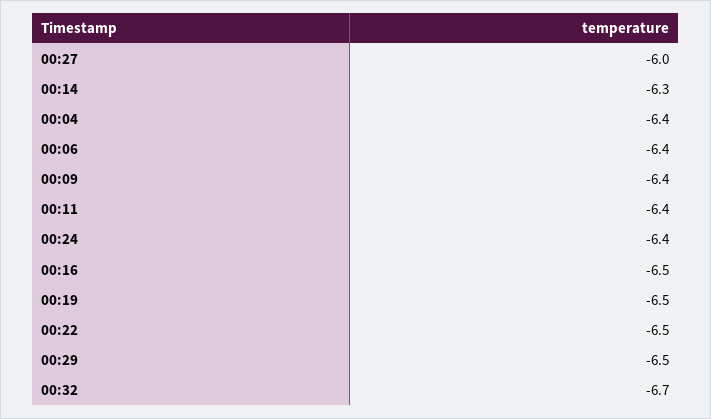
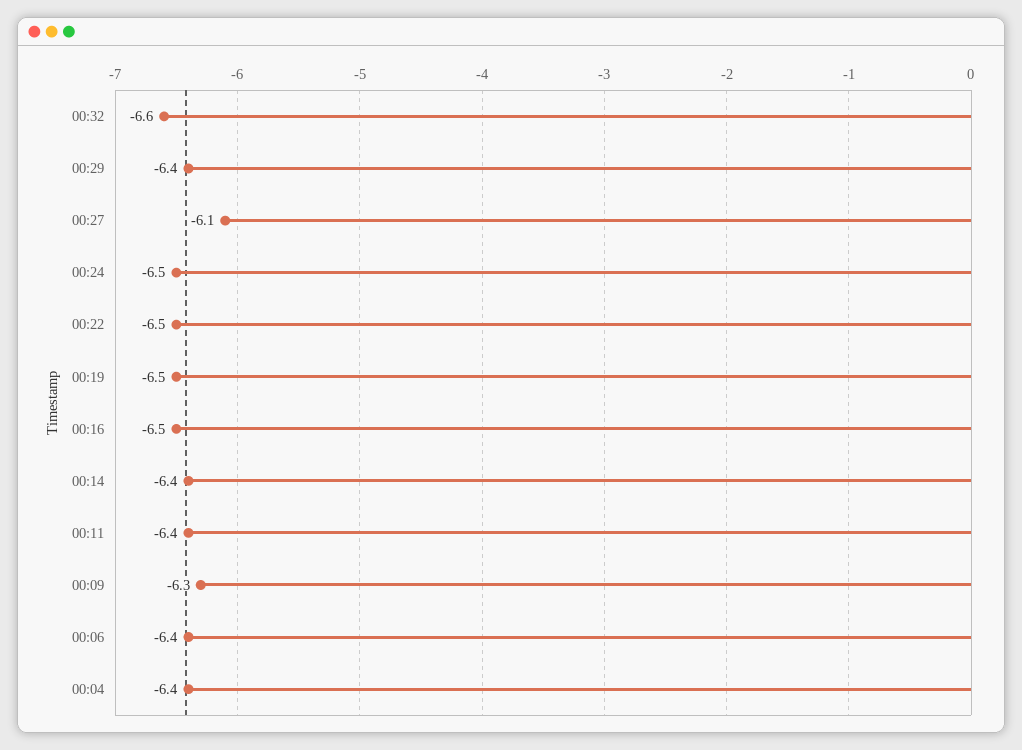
00:27: -6 -> -6.1
00:14: -6.3 -> -6.4
00:09: -6.4 -> -6.3
00:24: -6.4 -> -6.5
00:29: -6.5 -> -6.4
00:32: -6.7 -> -6.6

